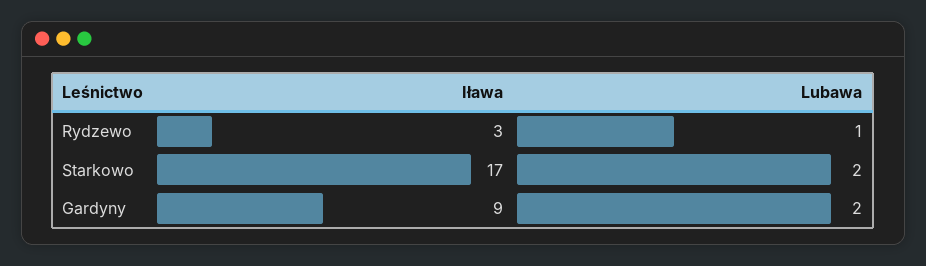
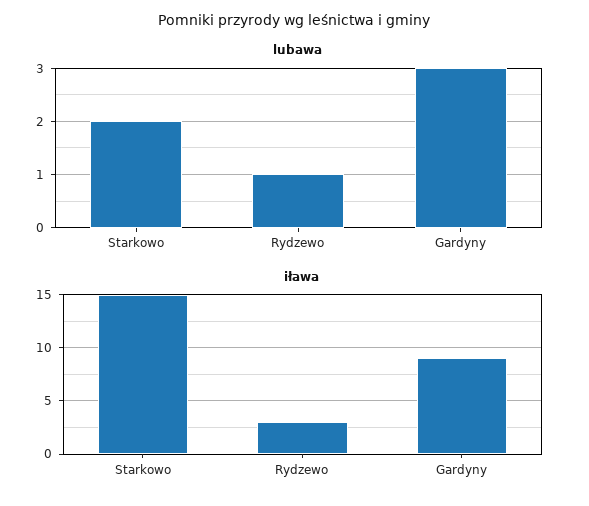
Iława, Starkowo: 17 -> 15
Lubawa, Gardyny: 2 -> 3

